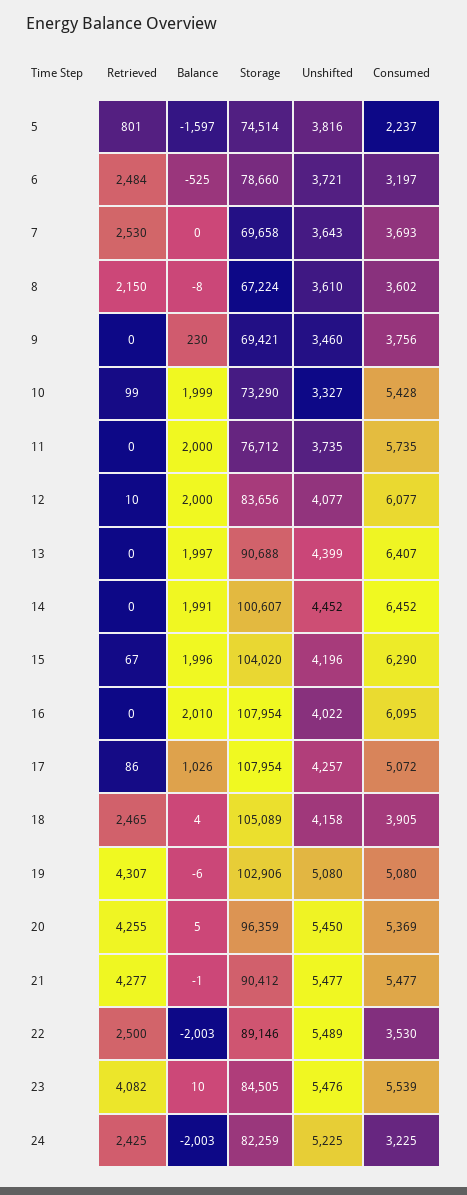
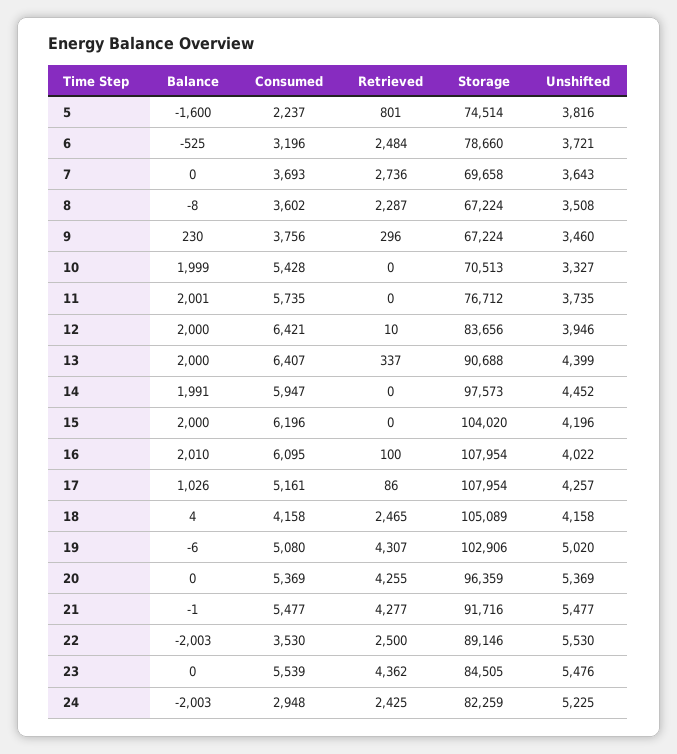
Balance, 5: -1597 -> -1600
Consumed, 6: 3197 -> 3196
Retrieved, 7: 2530 -> 2736
Retrieved, 8: 2150 -> 2287
Unshifted, 8: 3610 -> 3508
Retrieved, 9: 0 -> 296
Storage, 9: 69421 -> 67224
Retrieved, 10: 99 -> 0
Storage, 10: 73290 -> 70513
Balance, 11: 2000 -> 2001
Unshifted, 12: 4077 -> 3946
Consumed, 12: 6077 -> 6421
Retrieved, 13: 0 -> 337
Balance, 13: 1997 -> 2000
Storage, 14: 100607 -> 97573
Consumed, 14: 6452 -> 5947
Retrieved, 15: 67 -> 0
Balance, 15: 1996 -> 2000
Consumed, 15: 6290 -> 6196
Retrieved, 16: 0 -> 100
Consumed, 17: 5072 -> 5161
Consumed, 18: 3905 -> 4158
Unshifted, 19: 5080 -> 5020
Balance, 20: 5 -> 0
Unshifted, 20: 5450 -> 5369
Storage, 21: 90412 -> 91716
Unshifted, 22: 5489 -> 5530
Retrieved, 23: 4082 -> 4362
Balance, 23: 10 -> 0
Consumed, 24: 3225 -> 2948

